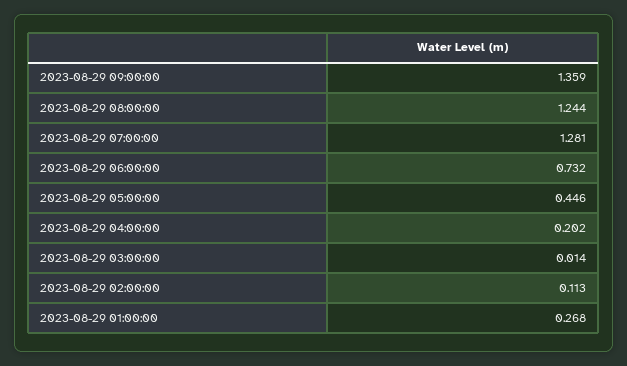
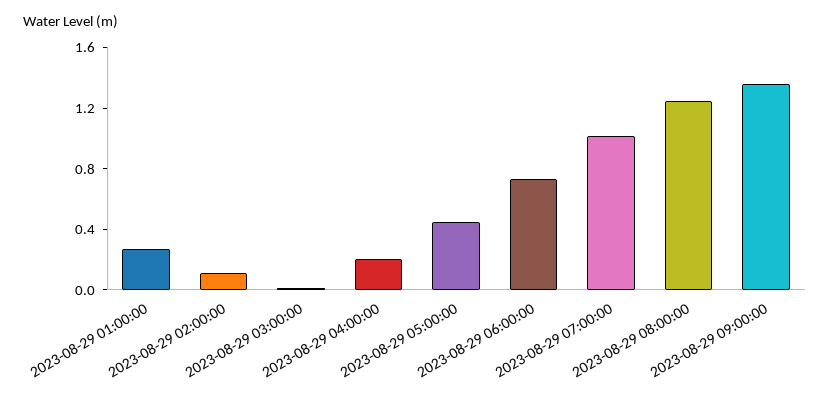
2023-08-29 07:00:00: 1.281 -> 1

